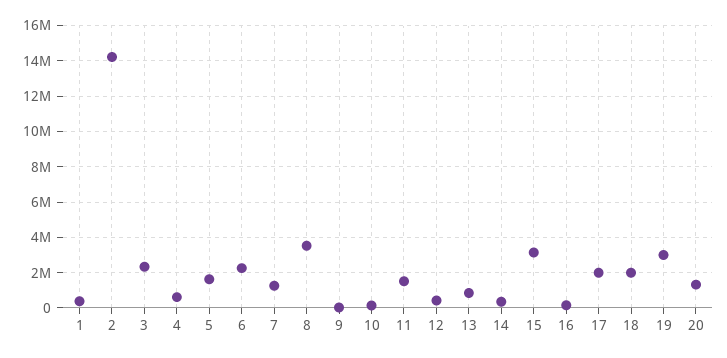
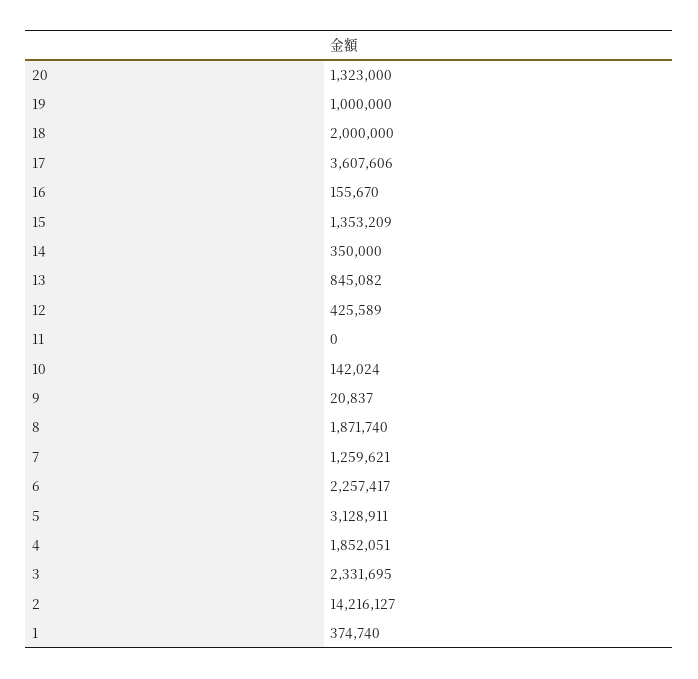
4: 500000 -> 1852051
5: 1500000 -> 3128911
8: 3500000 -> 1871740
11: 1500000 -> 0
15: 3000000 -> 1353209
17: 2000000 -> 3607606
19: 3000000 -> 1000000

